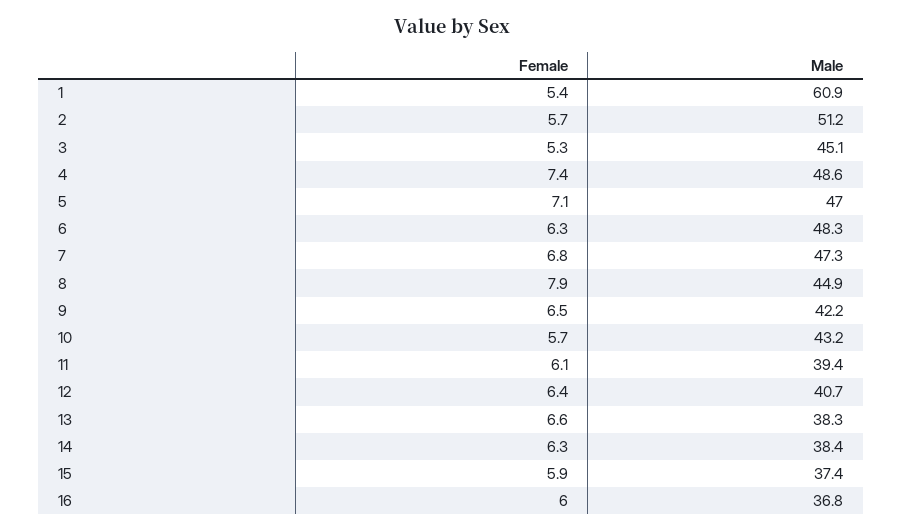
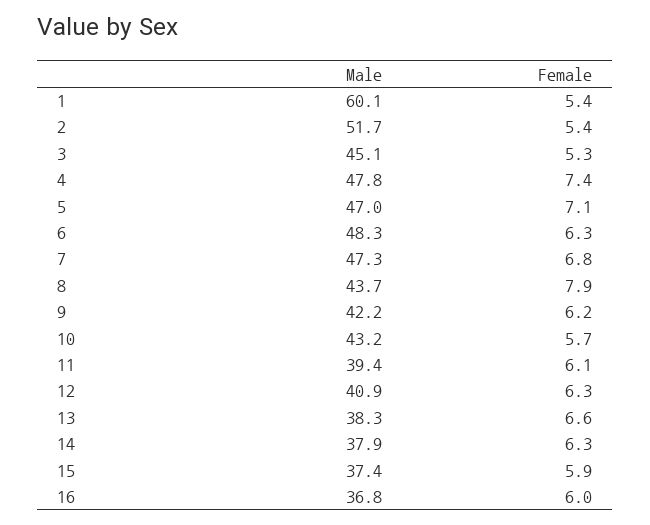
Male, 1: 60.9 -> 60.1
Female, 2: 5.7 -> 5.4
Male, 2: 51.2 -> 51.7
Male, 4: 48.6 -> 47.8
Male, 8: 44.9 -> 43.7
Female, 9: 6.5 -> 6.2
Female, 12: 6.4 -> 6.3
Male, 12: 40.7 -> 40.9
Male, 14: 38.4 -> 37.9

